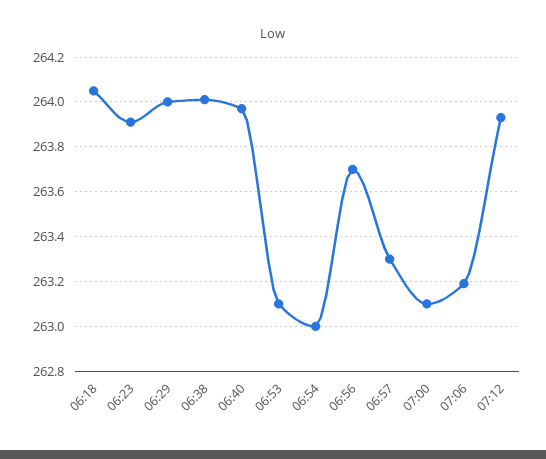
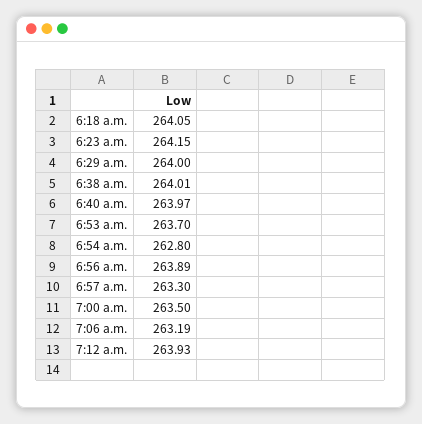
06:23: 263.9 -> 264.15
06:53: 263.1 -> 263.7
06:54: 263 -> 262.8
06:56: 263.7 -> 263.89
07:00: 263.1 -> 263.5

